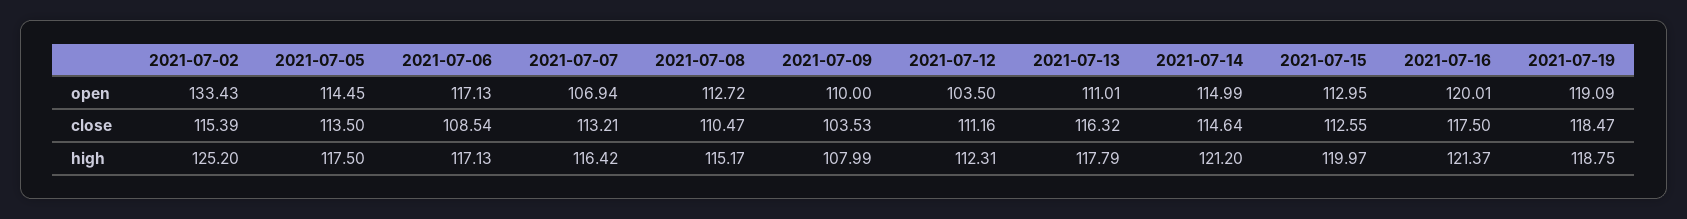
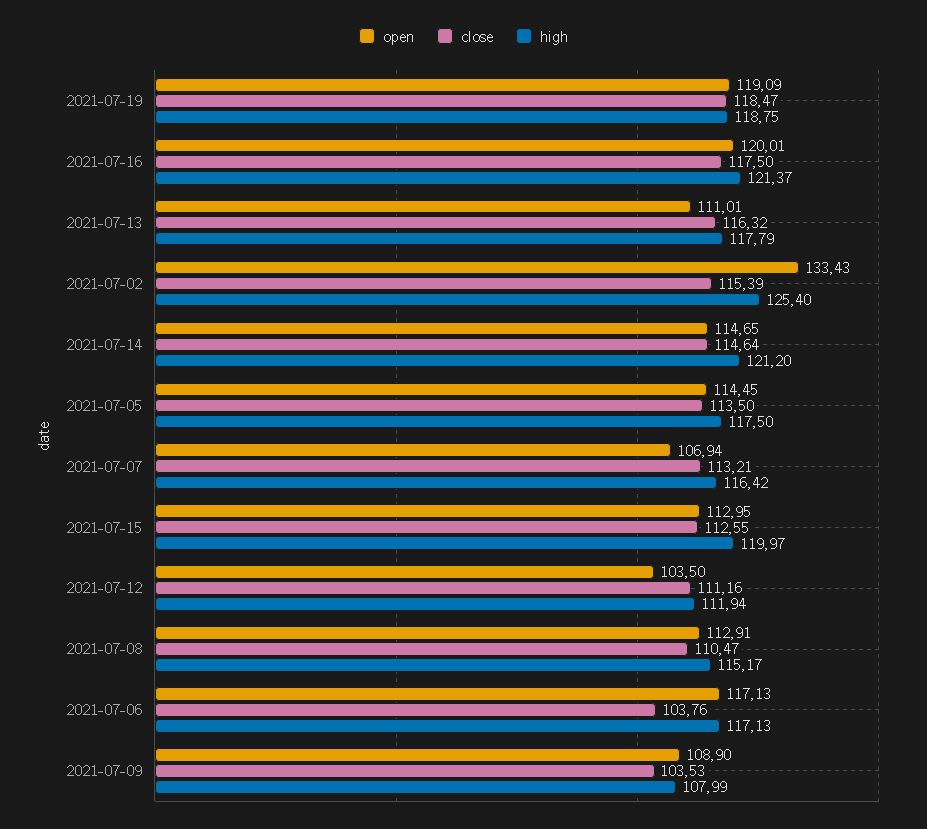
open, 2021-07-08: 112.72 -> 112.91
open, 2021-07-09: 110 -> 108.9
open, 2021-07-14: 114.99 -> 114.65
close, 2021-07-06: 108.54 -> 103.76
high, 2021-07-02: 125.2 -> 125.4
high, 2021-07-12: 112.31 -> 111.94

